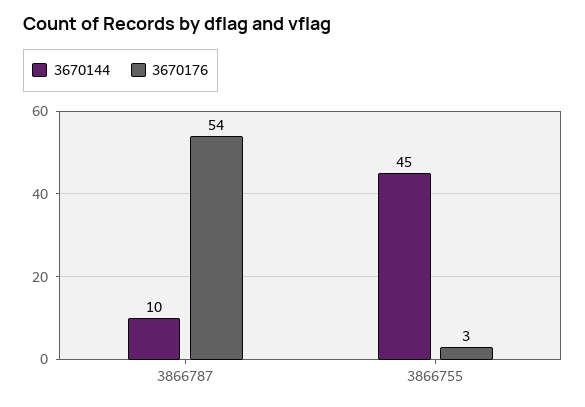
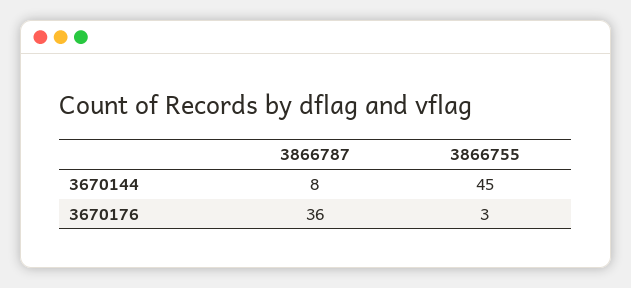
3670144, 3866787: 10 -> 8
3670176, 3866787: 54 -> 36

